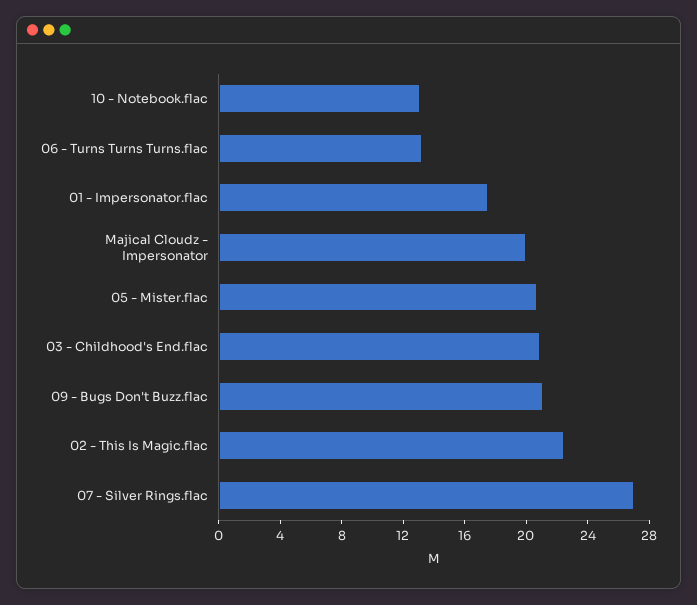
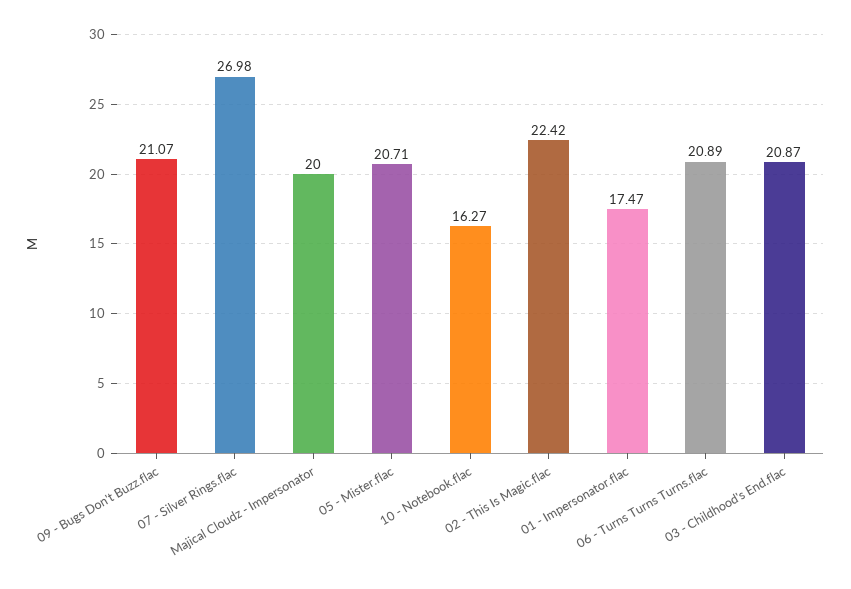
10 - Notebook.flac: 13 -> 16.27
06 - Turns Turns Turns.flac: 13 -> 20.89

